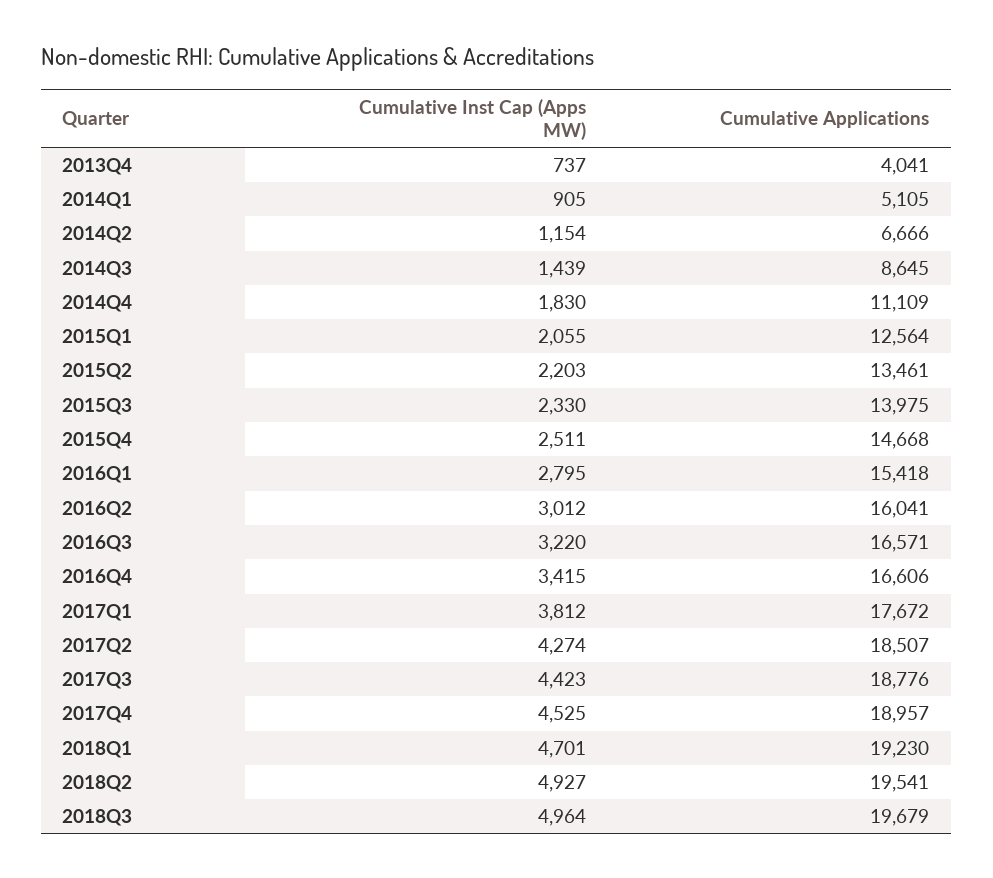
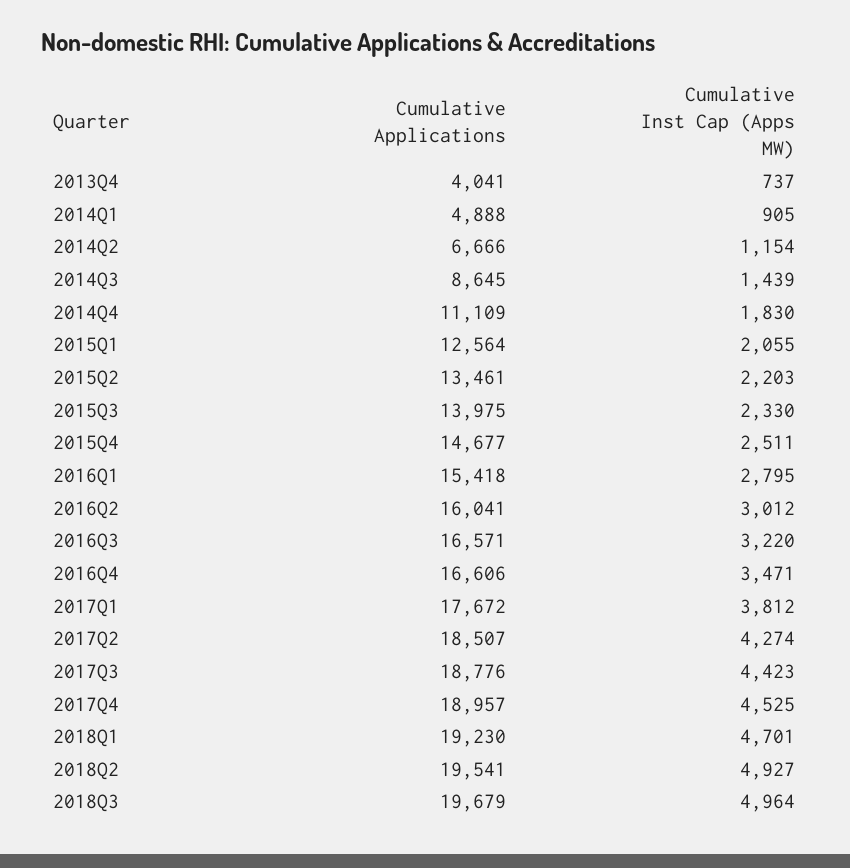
Cumulative Applications, 2014Q1: 5105 -> 4888
Cumulative Applications, 2015Q4: 14668 -> 14677
Cumulative Inst Cap (Apps MW), 2016Q4: 3415 -> 3471

